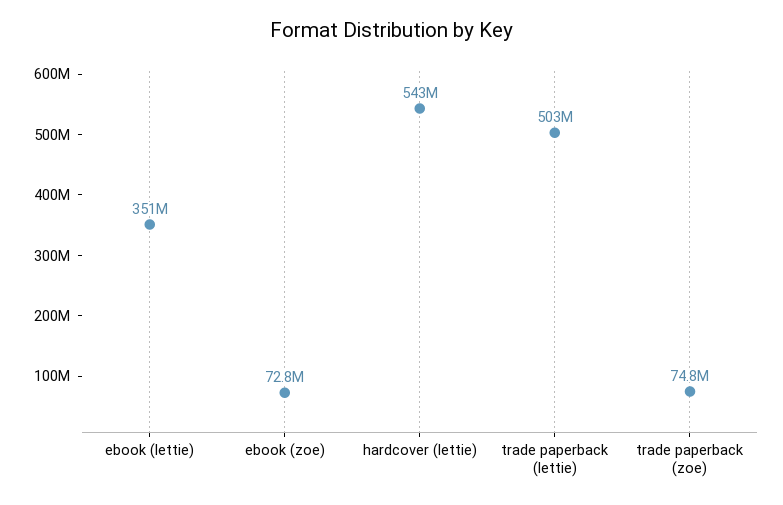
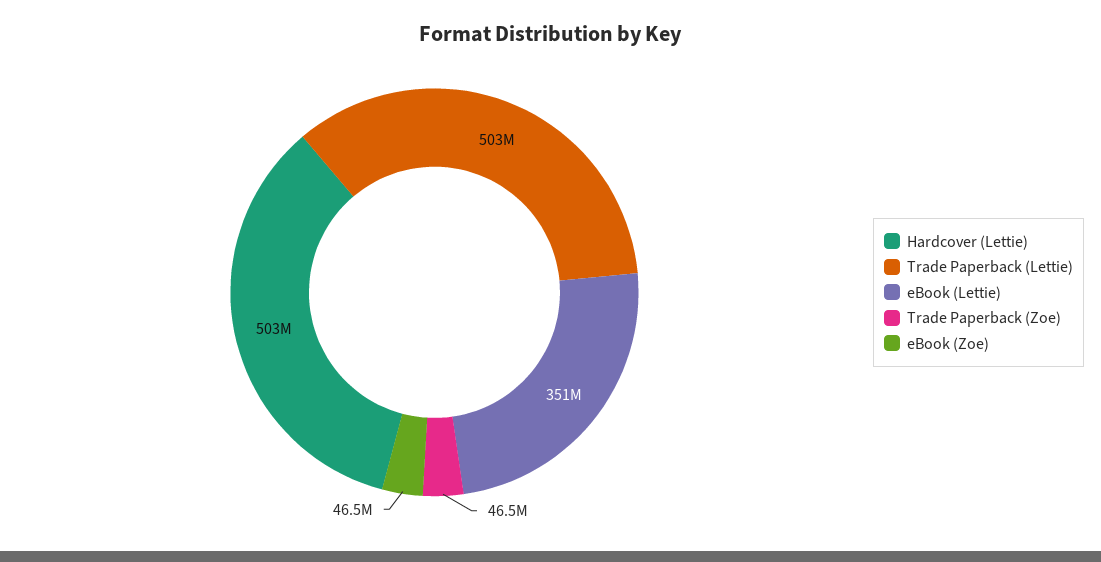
ebook (zoe): 72800000 -> 46500000
hardcover (lettie): 543000000 -> 503000000
trade paperback (zoe): 74800000 -> 46500000

